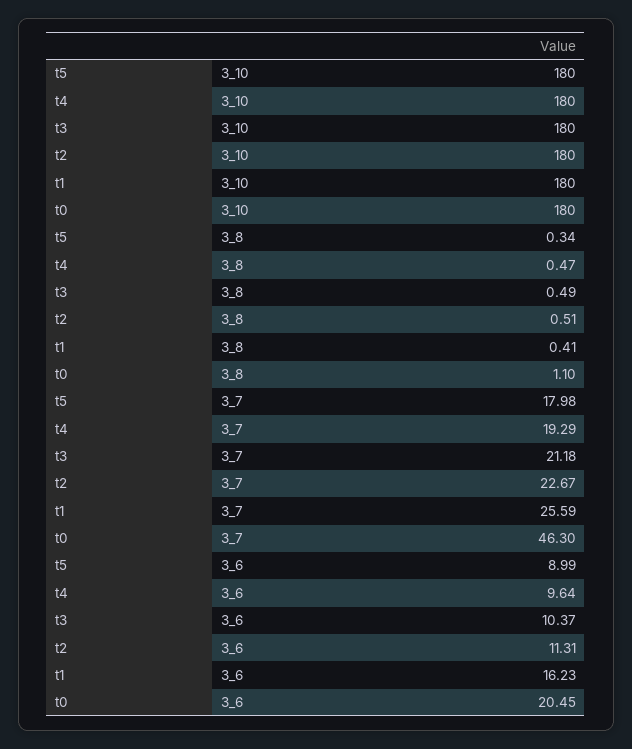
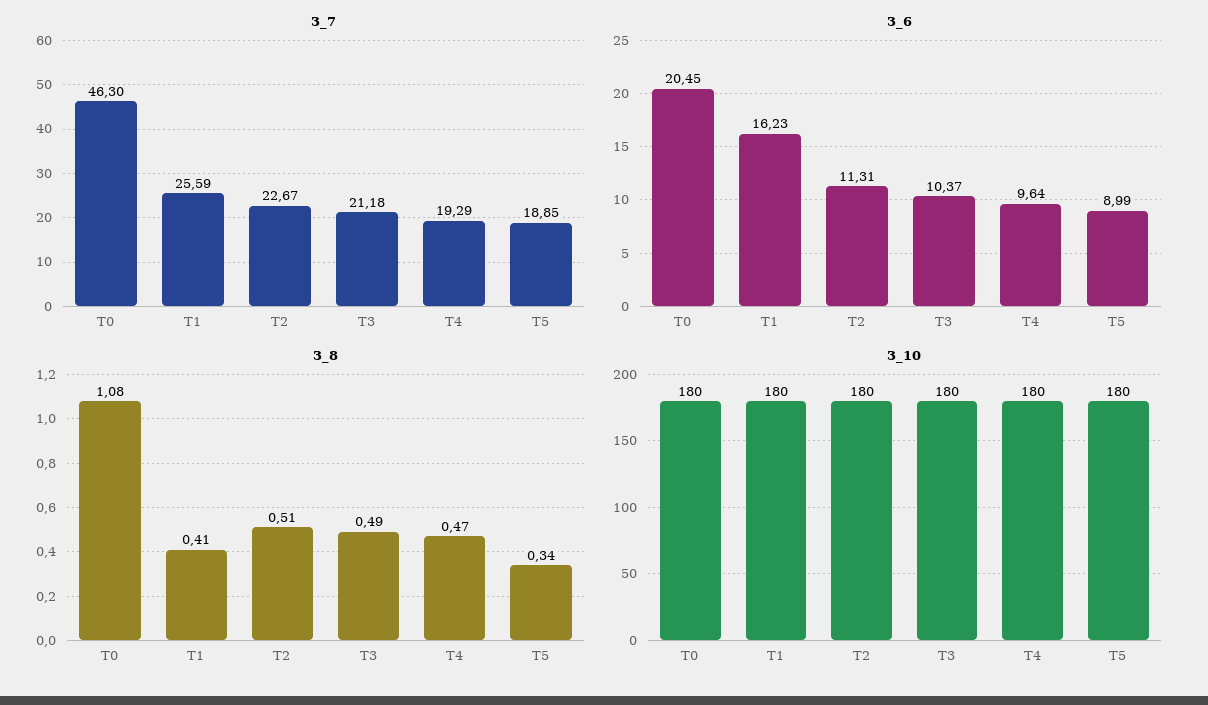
3_8, t0: 1.1 -> 1.08
3_7, t5: 17.98 -> 18.85

